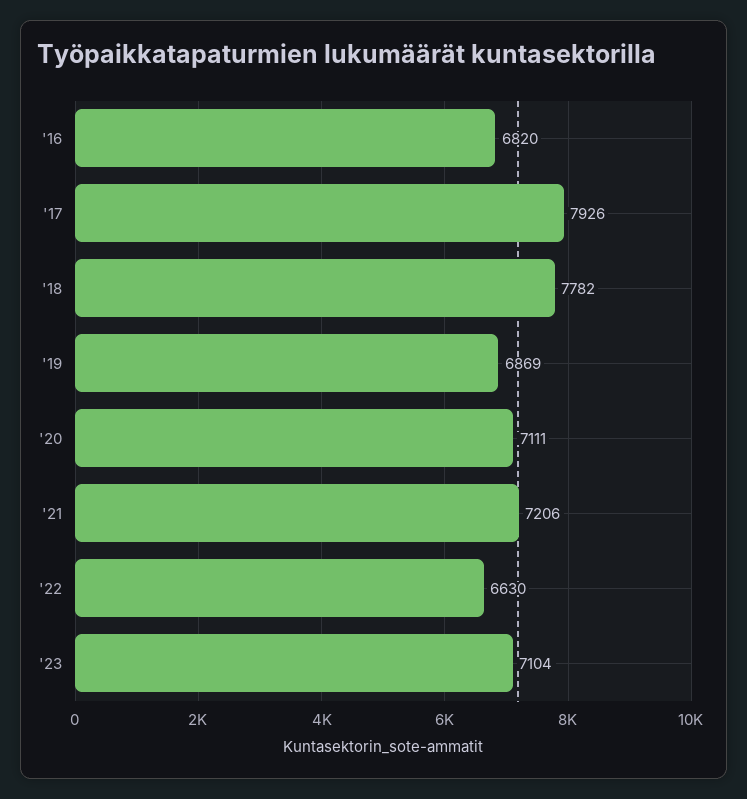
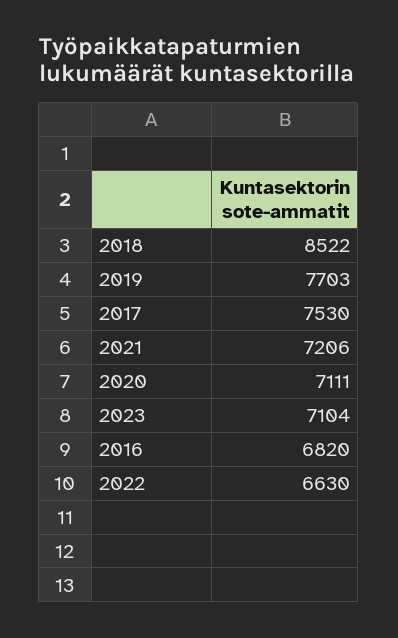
'17: 7926 -> 7530
'18: 7782 -> 8522
'19: 6869 -> 7703

